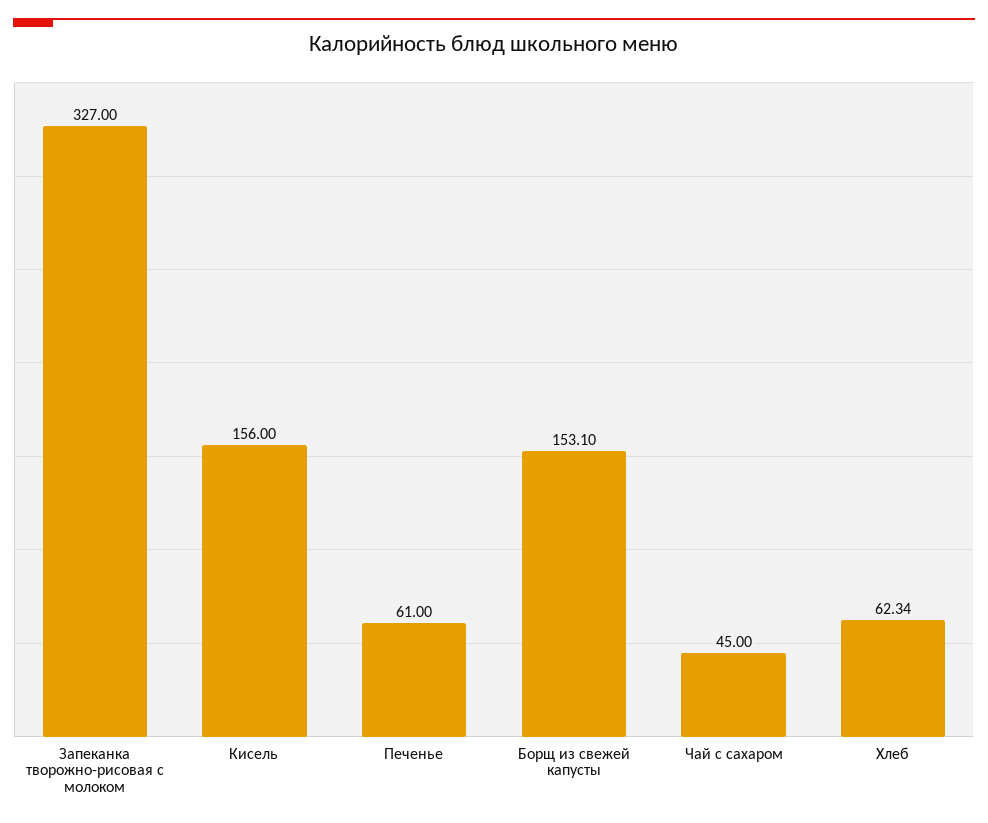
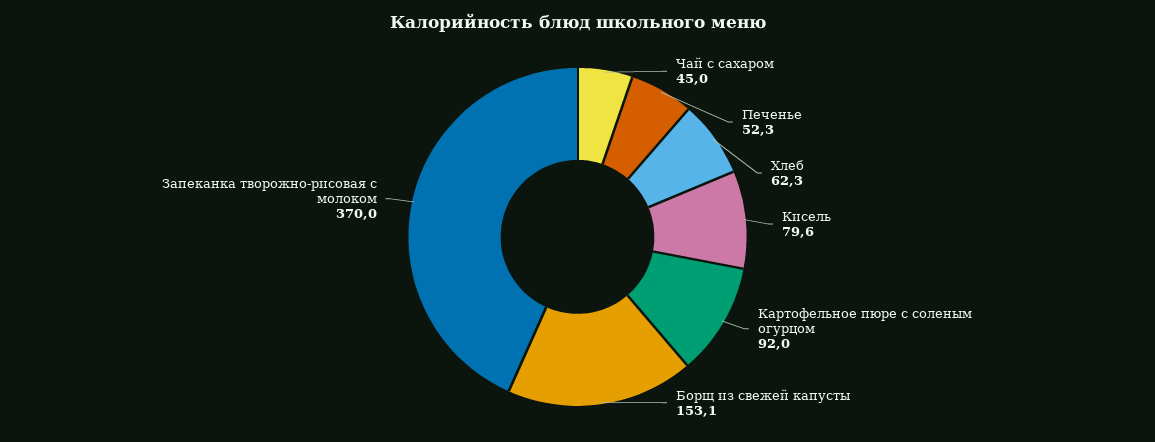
Запеканка творожно-рисовая с молоком: 327 -> 370
Кисель: 156 -> 79.6
Печенье: 61 -> 52.3
Картофельное пюре с соленым огурцом: none -> 92

